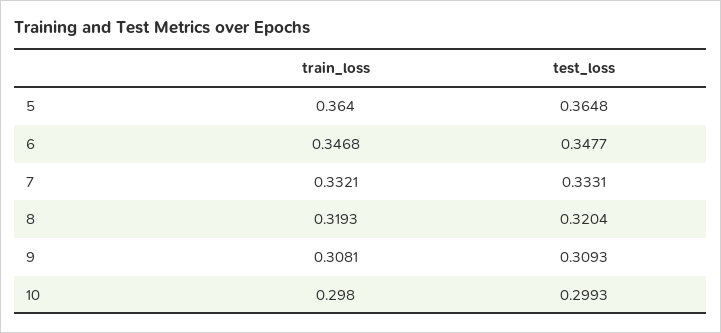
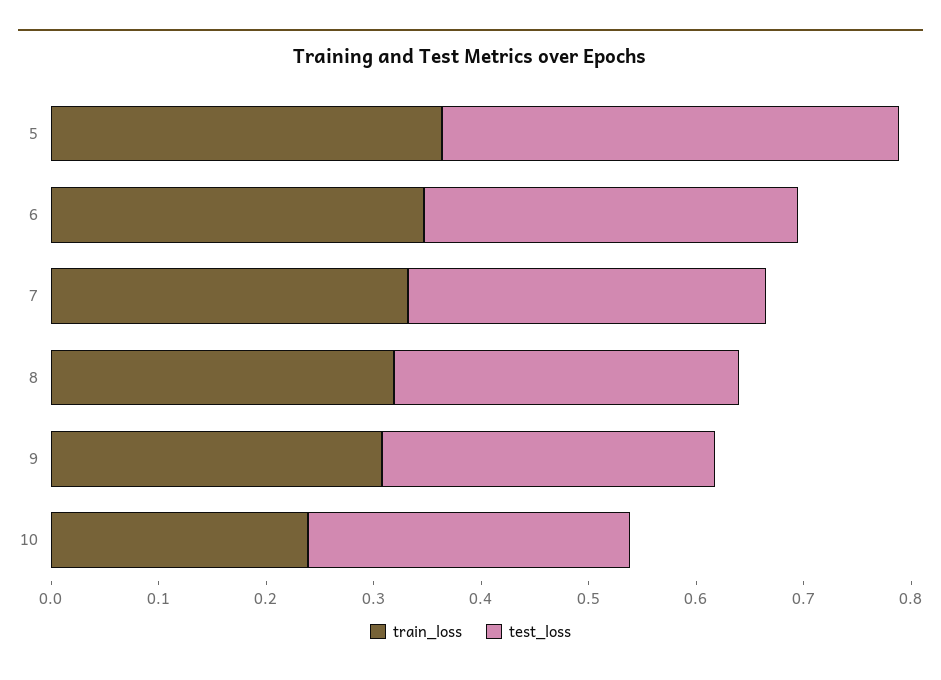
test_loss, 5: 0.3648 -> 0.42
train_loss, 10: 0.298 -> 0.24

